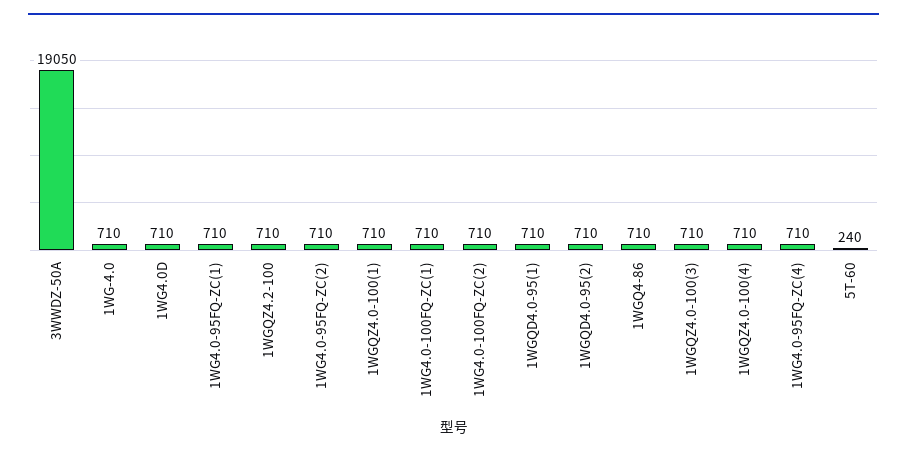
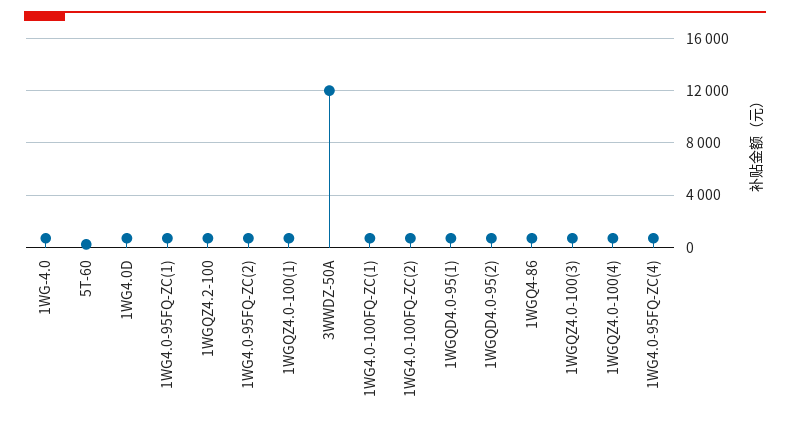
3WWDZ-50A: 19050 -> 12000

